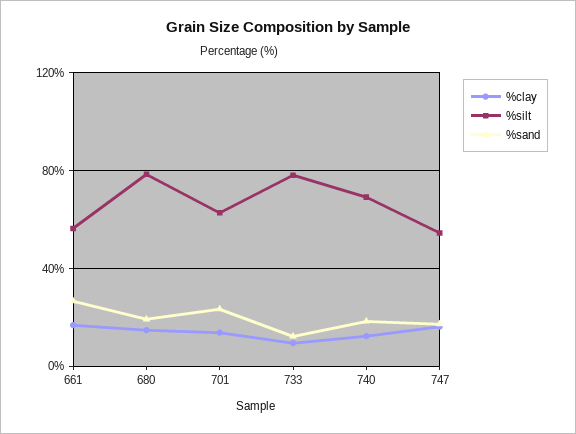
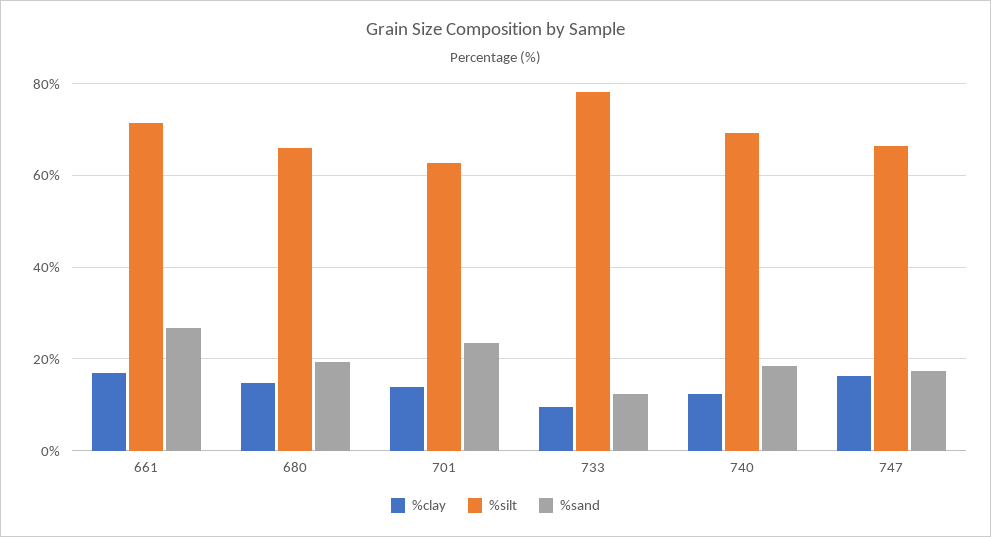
%silt, 661: 55 -> 72
%silt, 680: 80 -> 66
%silt, 747: 55 -> 66

